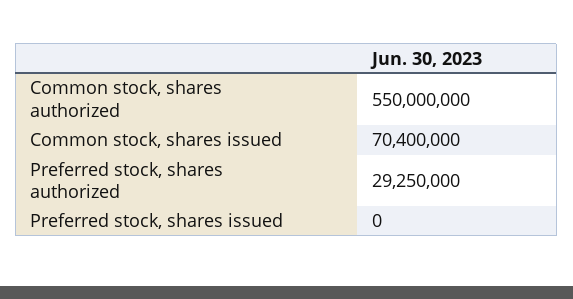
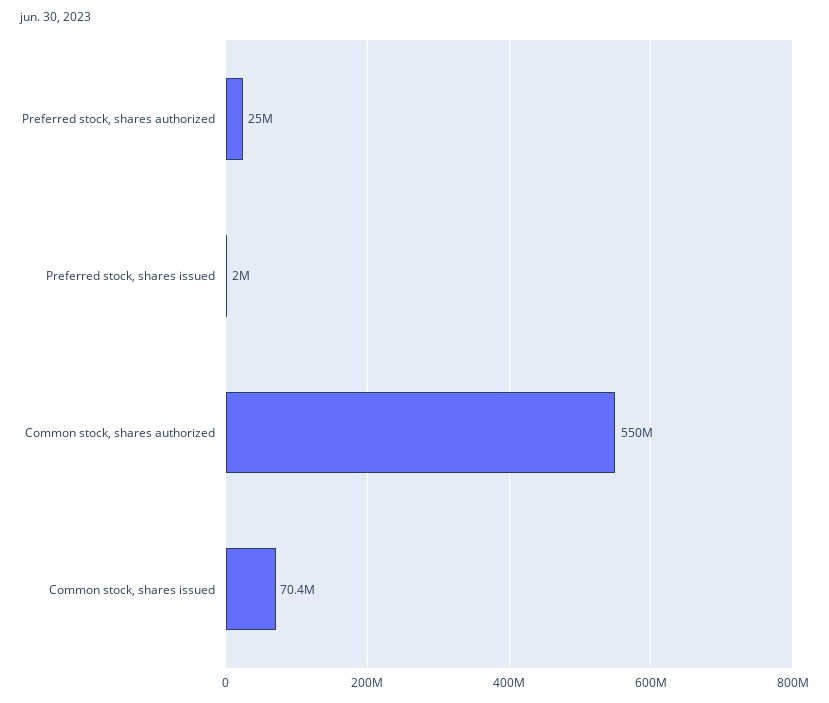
Preferred stock, shares authorized: 29250000 -> 25000000
Preferred stock, shares issued: 0 -> 2000000

